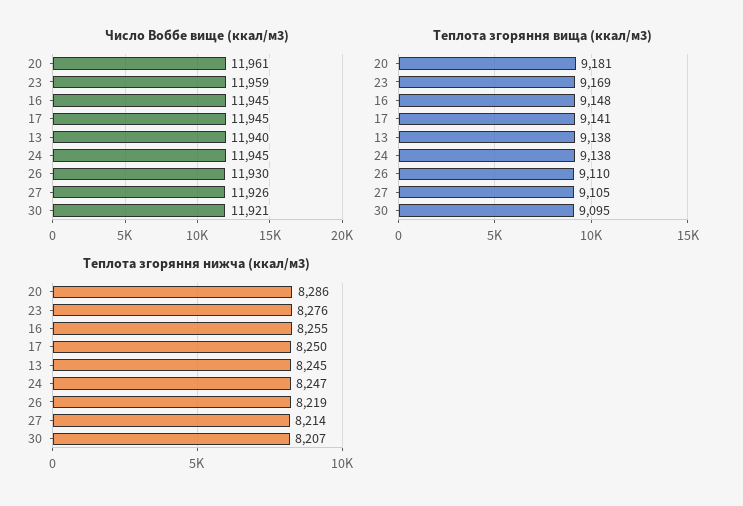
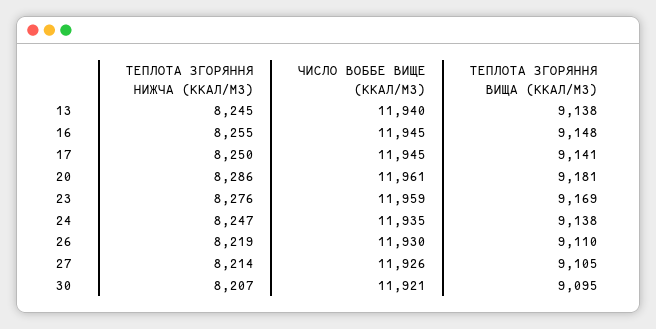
Число Воббе вище (ккал/м3), 24: 11945 -> 11935

